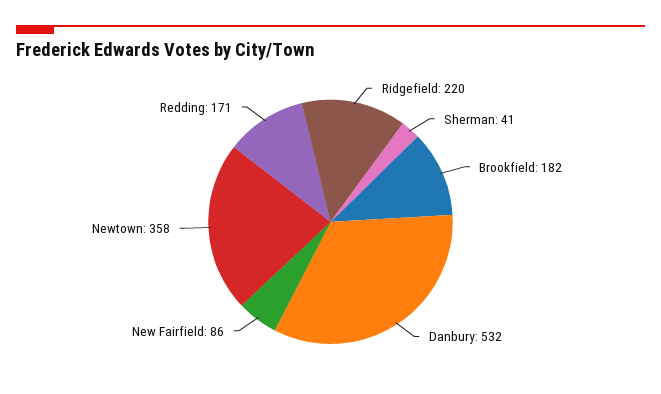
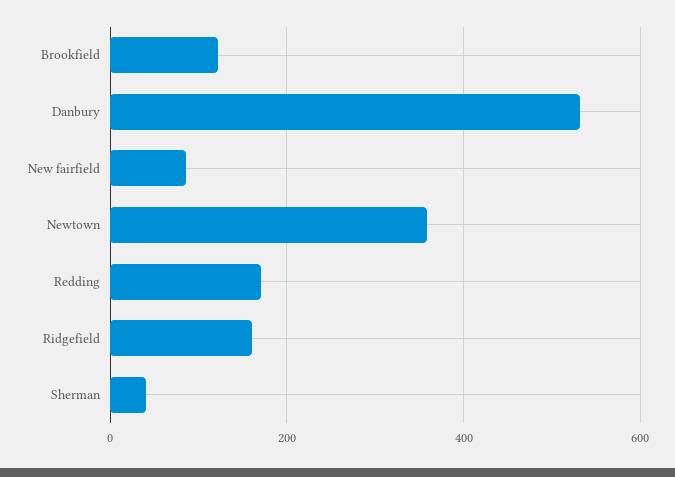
Ridgefield: 220 -> 160
Brookfield: 182 -> 120

